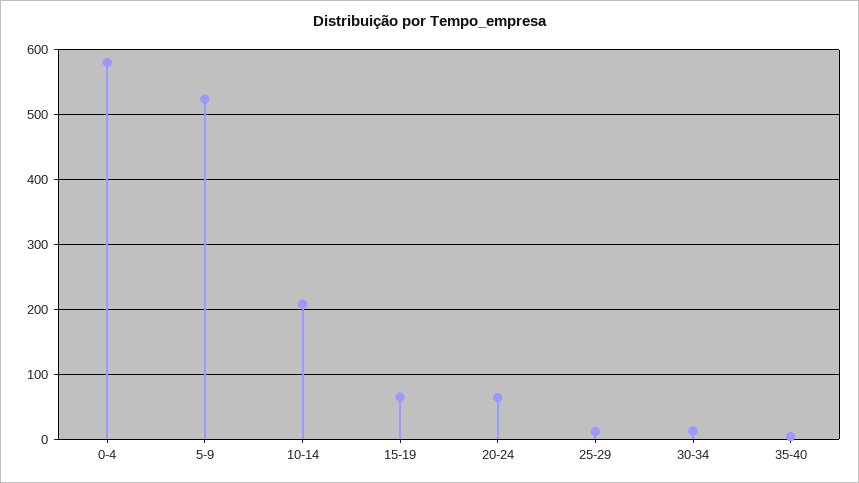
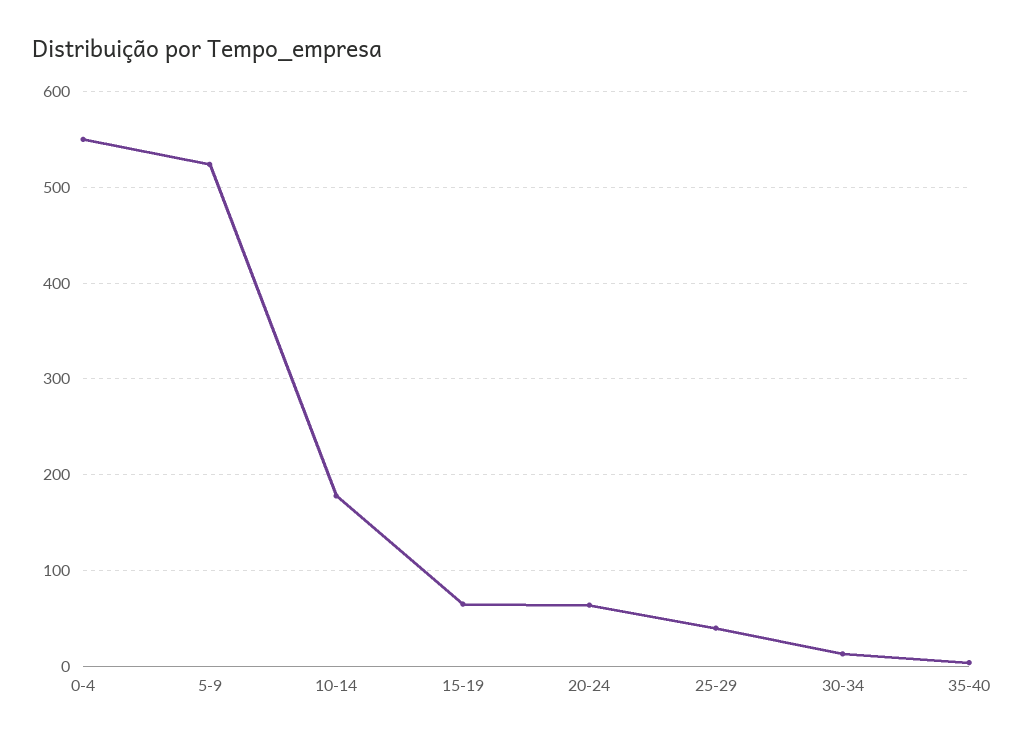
0-4: 580 -> 550
10-14: 210 -> 180
25-29: 10 -> 40

